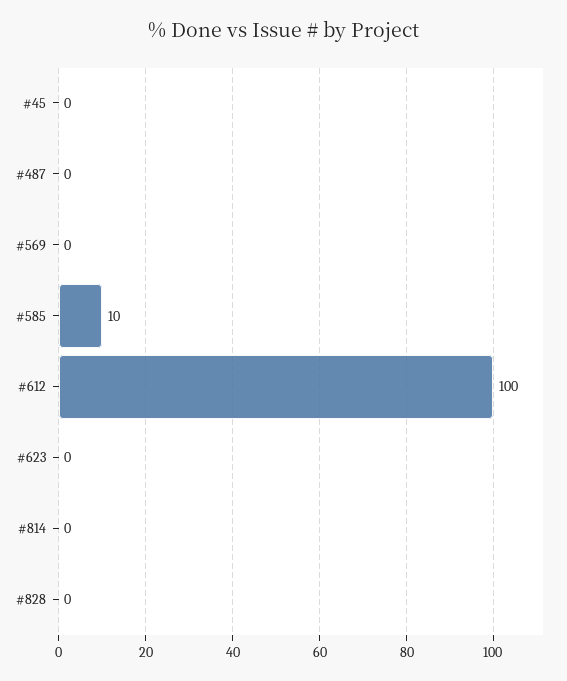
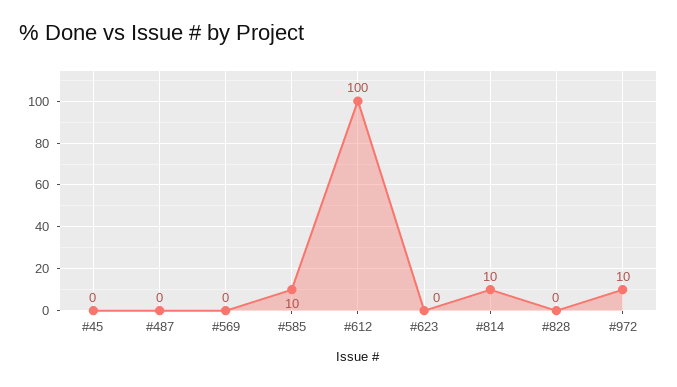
#814: 0 -> 10
#972: none -> 10

